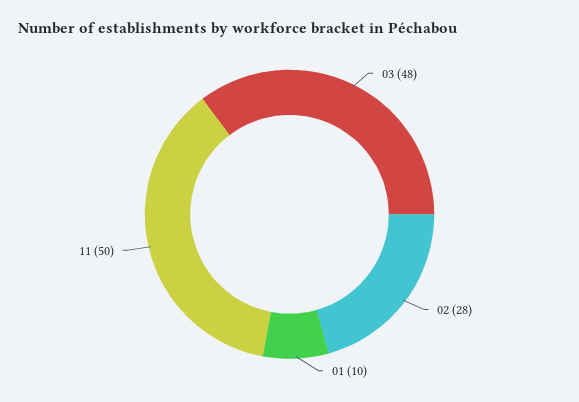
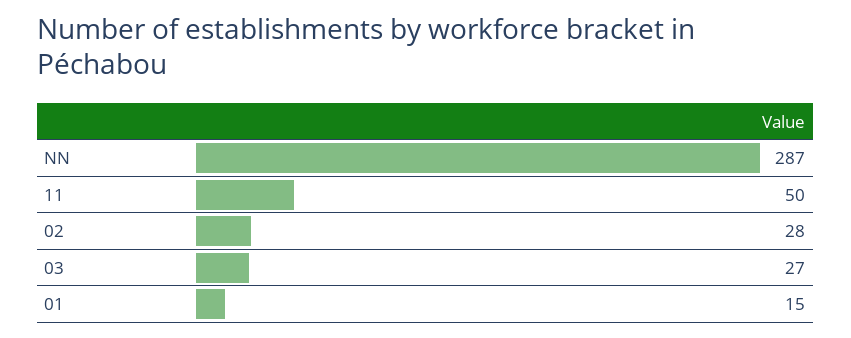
03: 48 -> 27
01: 10 -> 15
NN: none -> 287

